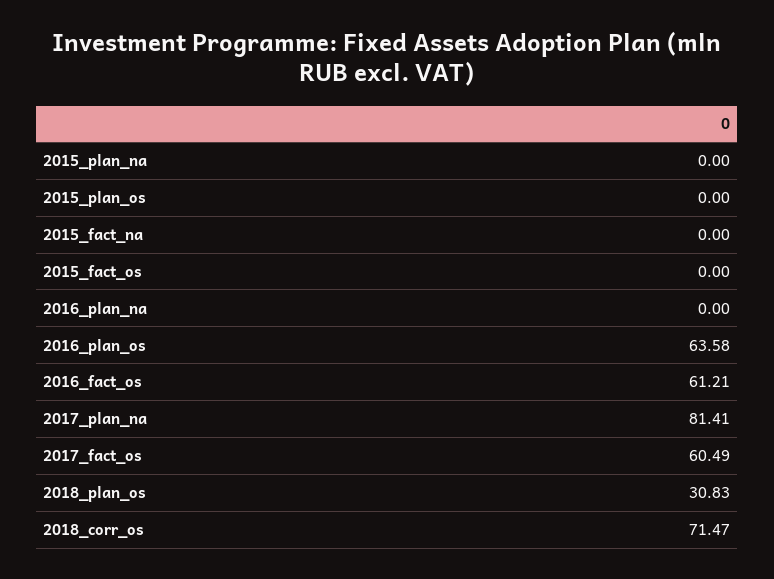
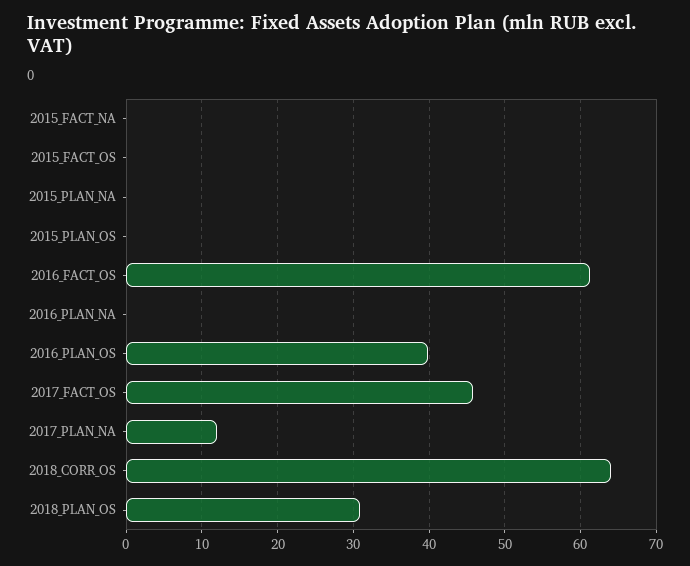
2016_plan_os: 63.58 -> 40
2017_plan_na: 81.41 -> 12
2017_fact_os: 60.49 -> 46
2018_corr_os: 71.47 -> 64

